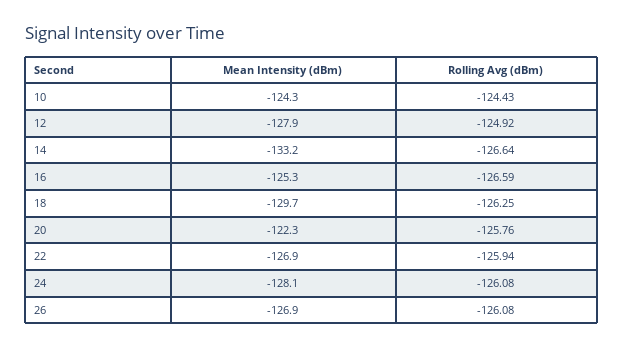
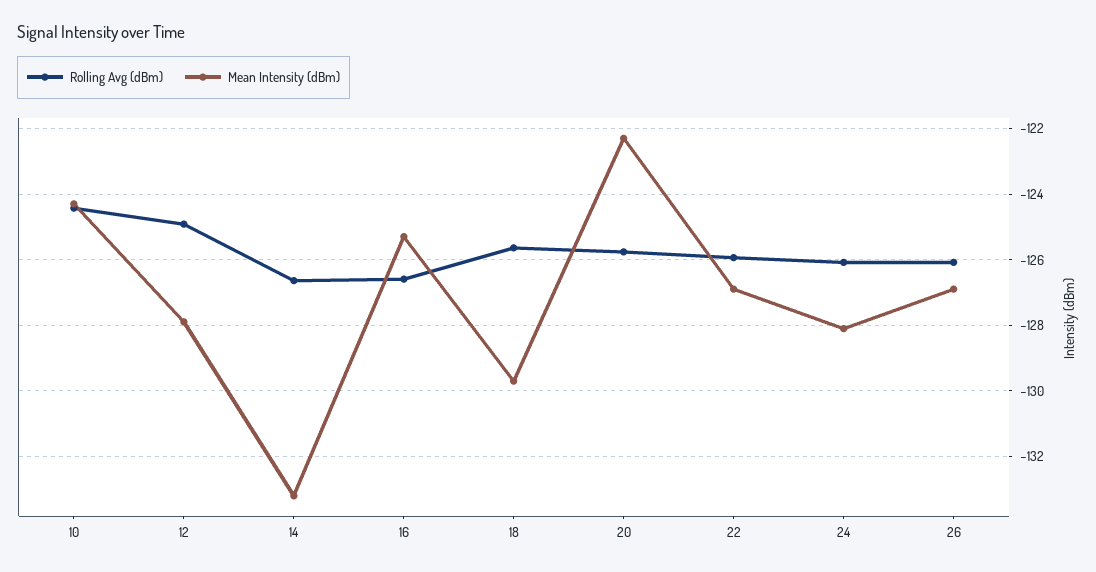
Rolling Avg (dBm), 18: -126.25 -> -125.6

